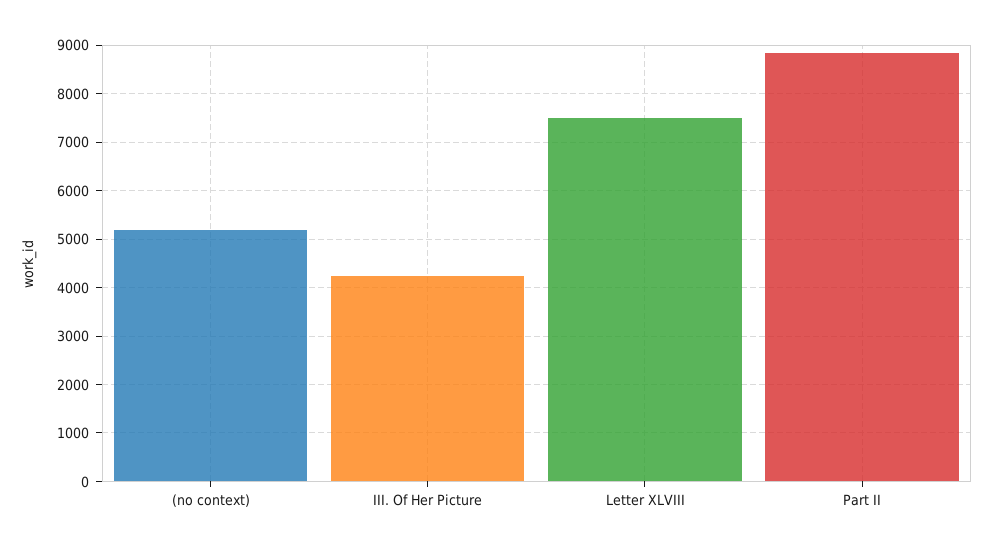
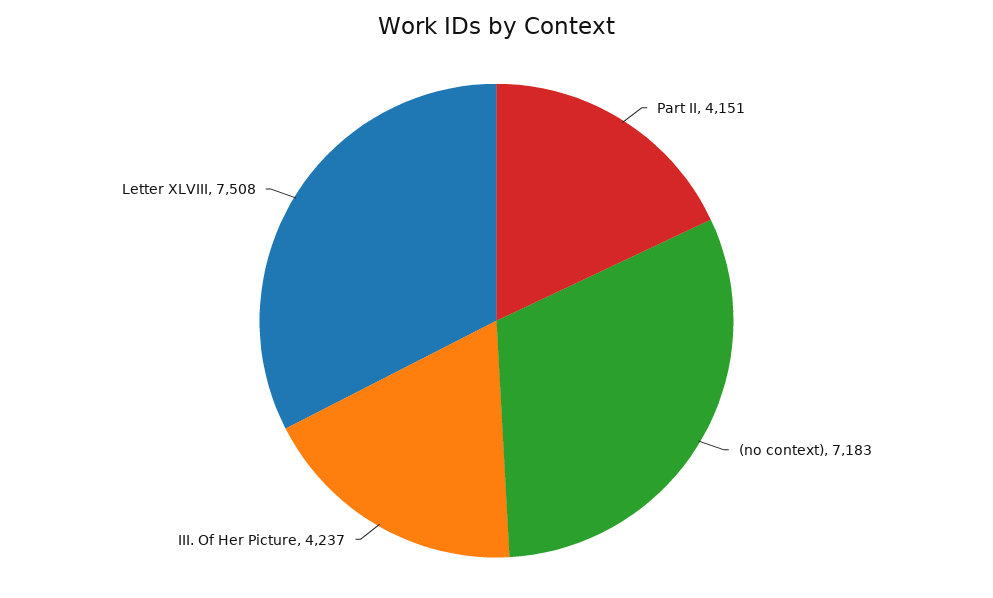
(no context): 5200 -> 7183
Part II: 8800 -> 4151

